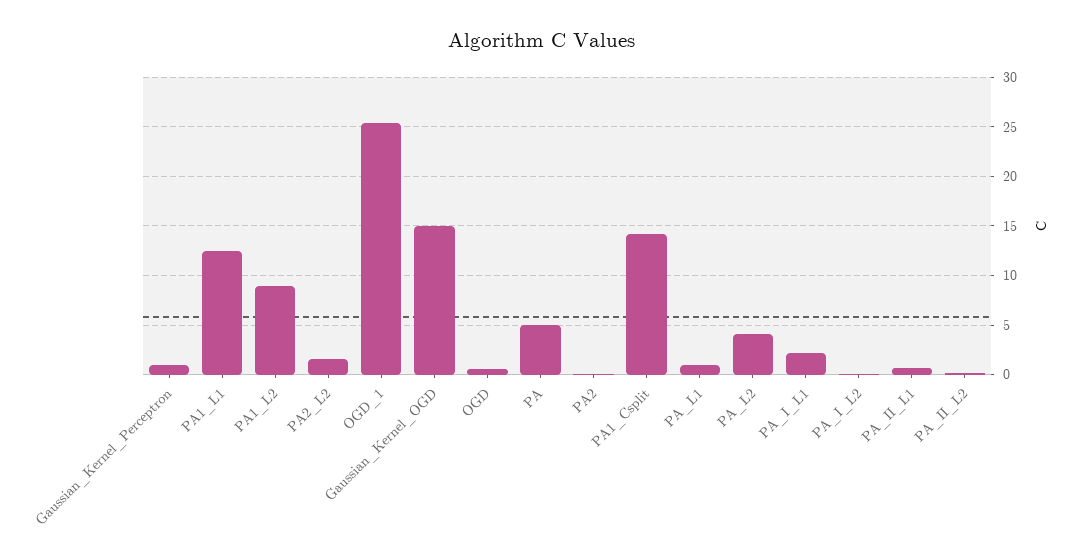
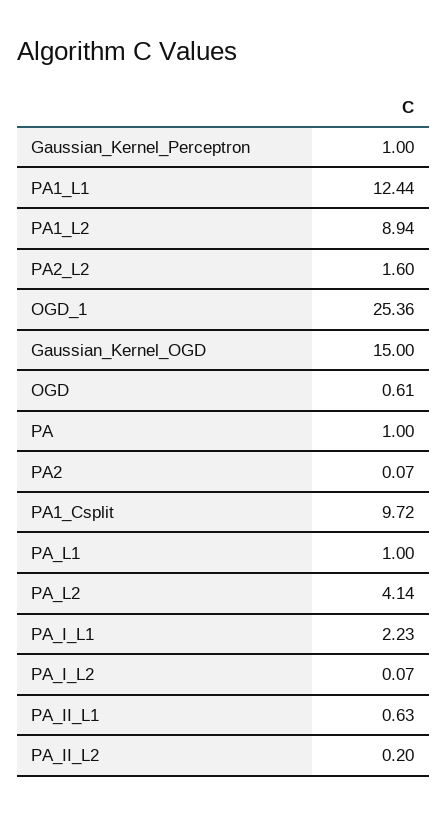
PA: 5 -> 1
PA1_Csplit: 14 -> 9.72

